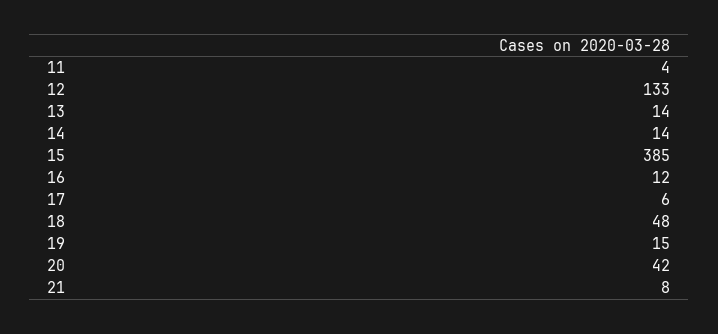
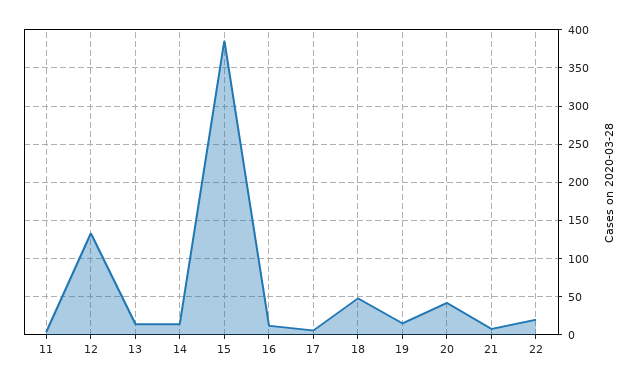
22: none -> 20

